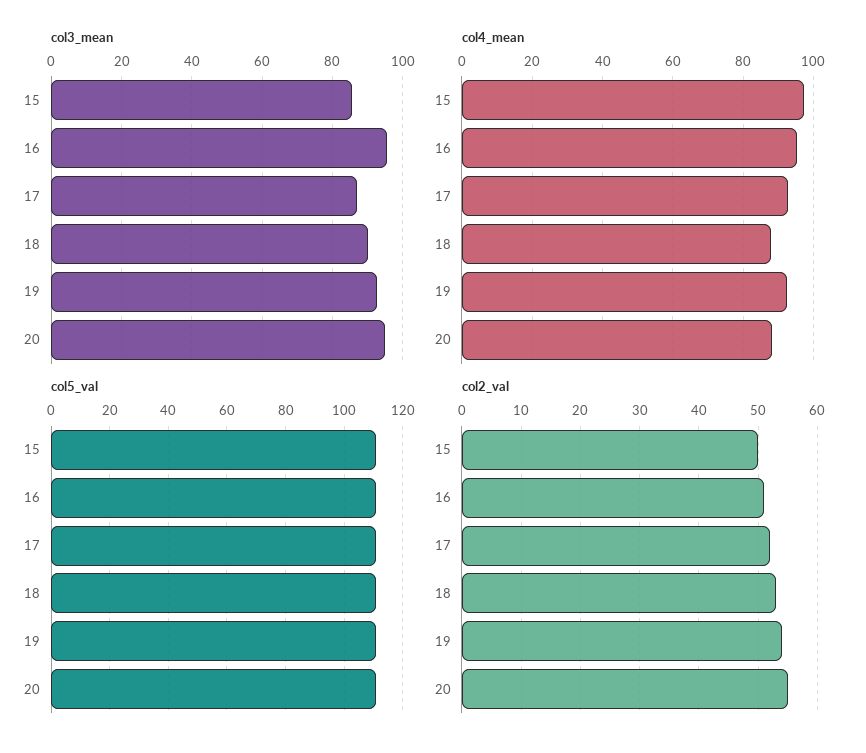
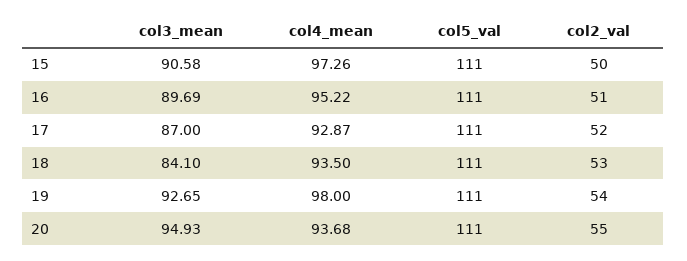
col3_mean, 15: 86 -> 90.58
col3_mean, 16: 96 -> 89.69
col3_mean, 18: 90 -> 84.1
col4_mean, 18: 88 -> 93.5
col4_mean, 19: 92 -> 98
col4_mean, 20: 88 -> 93.68

